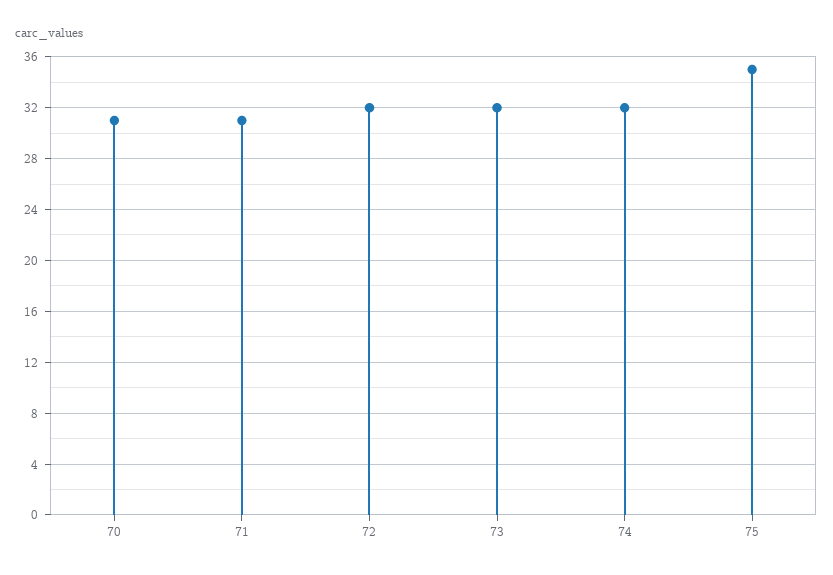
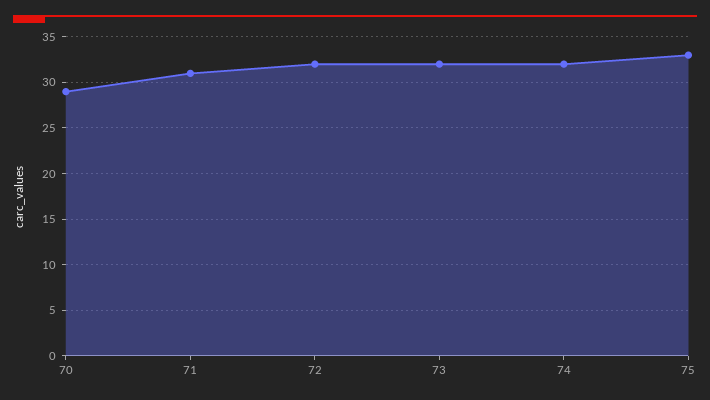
70: 31 -> 29
75: 35 -> 33

